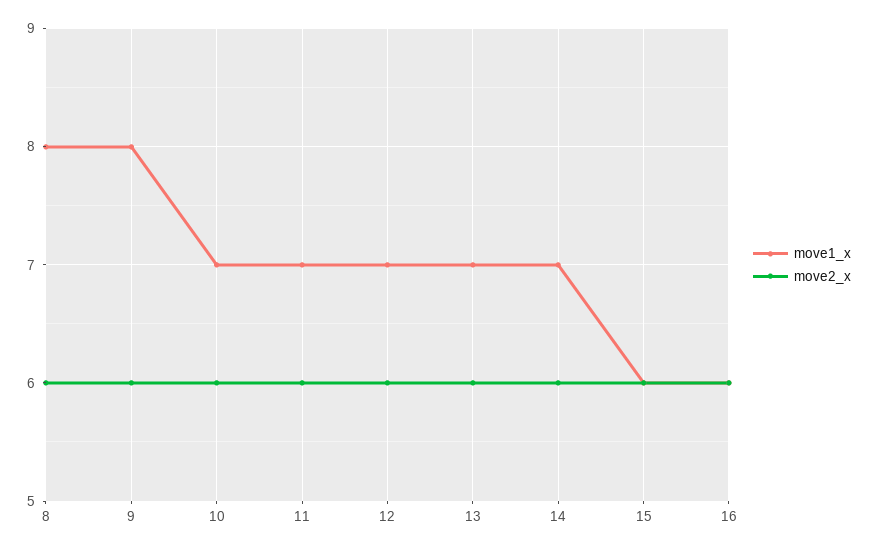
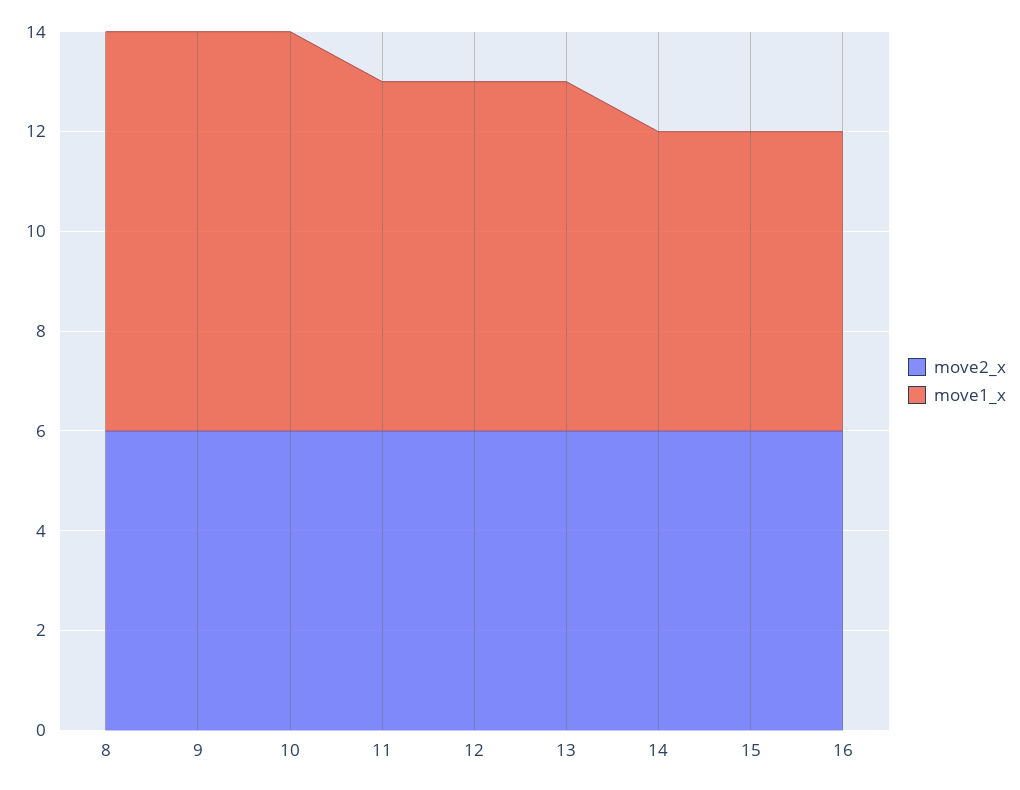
move1_x, 10: 7 -> 8
move1_x, 14: 7 -> 6

